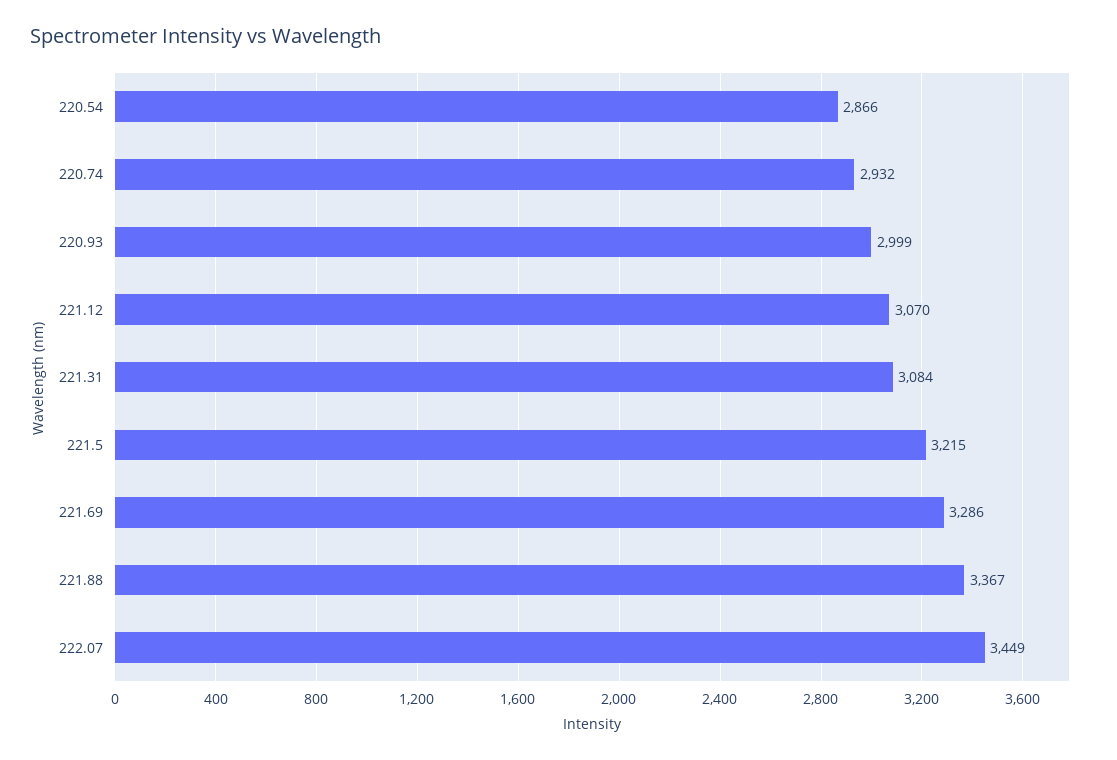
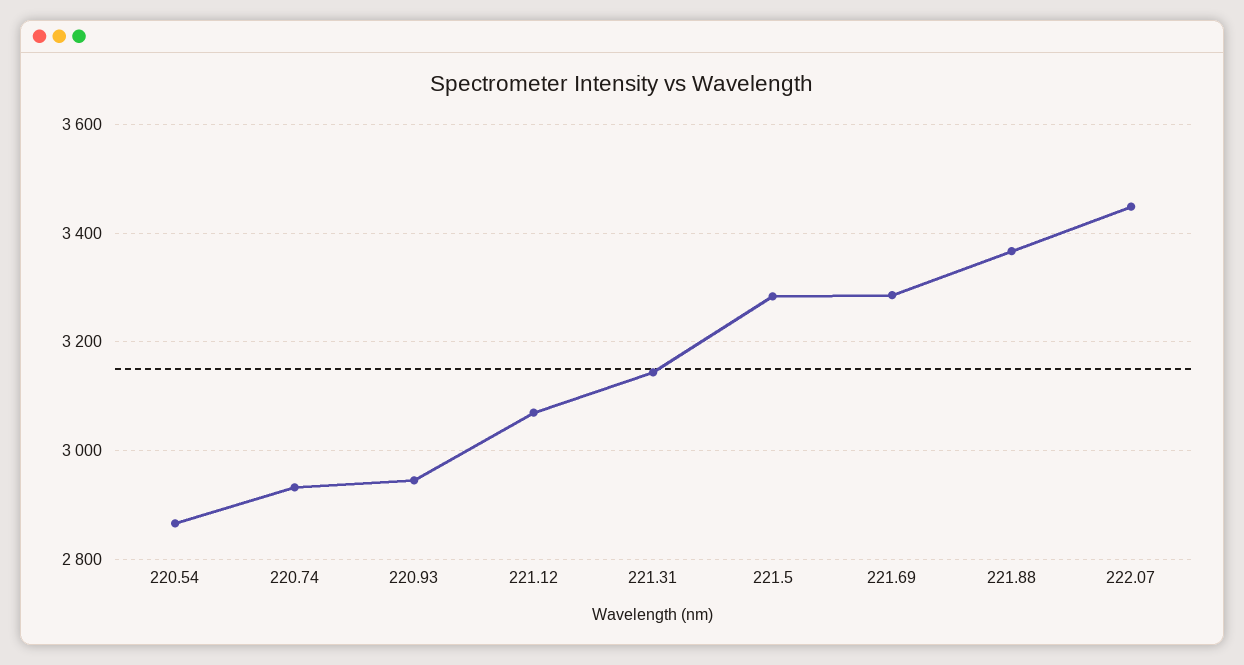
220.93: 2999 -> 2940
221.31: 3084 -> 3140
221.5: 3215 -> 3280

